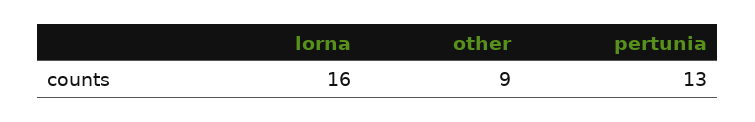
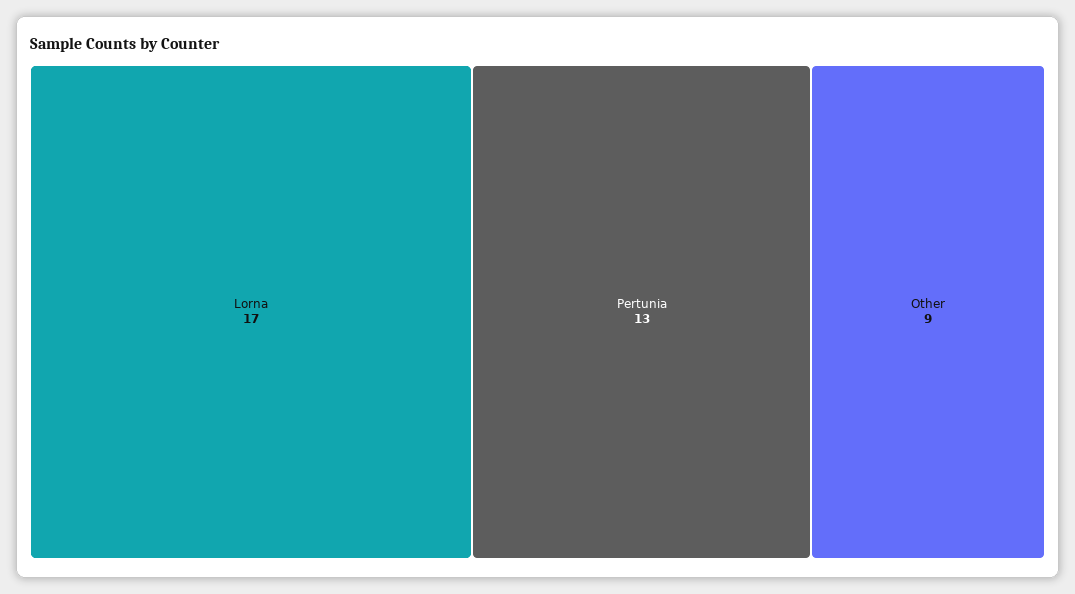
lorna: 16 -> 17

